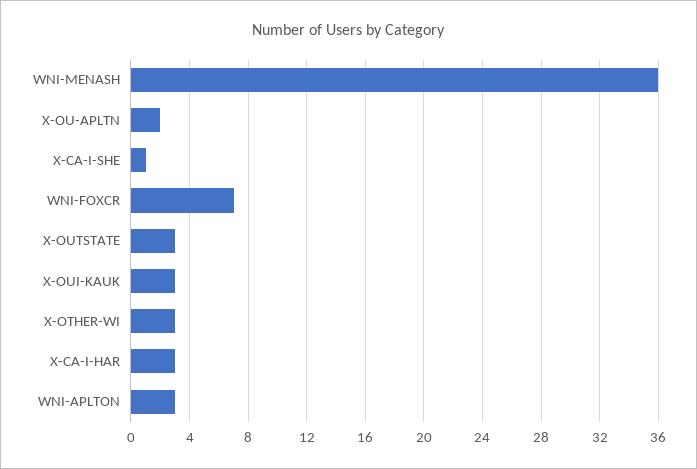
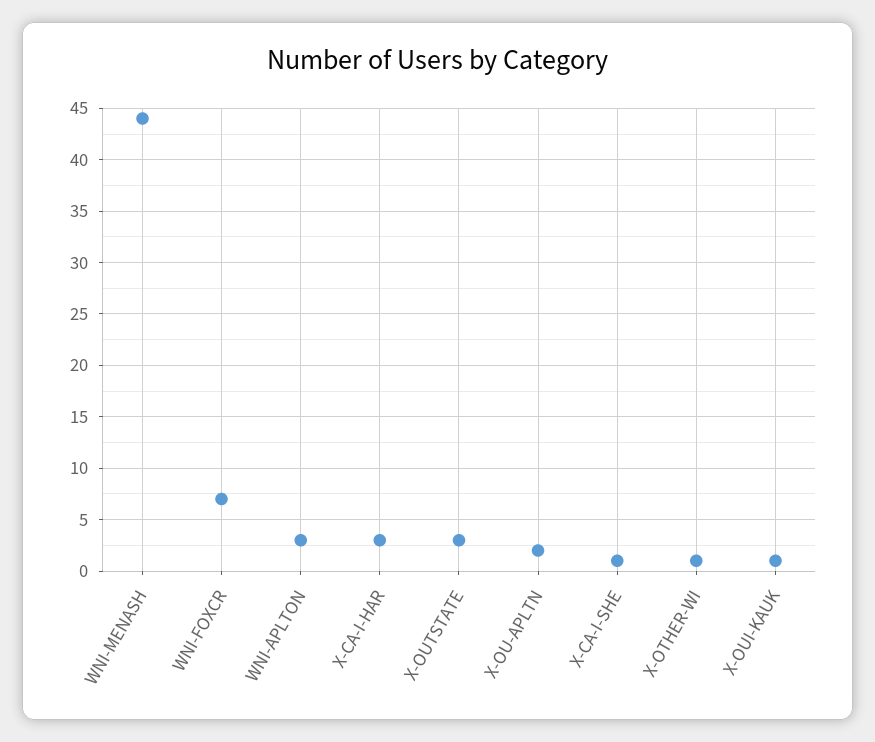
WNI-MENASH: 36 -> 44
X-OUI-KAUK: 3 -> 1
X-OTHER-WI: 3 -> 1

